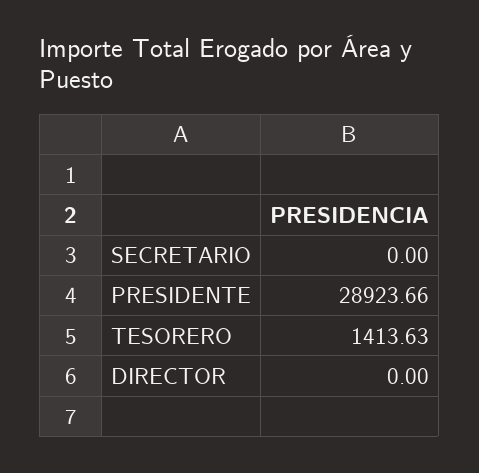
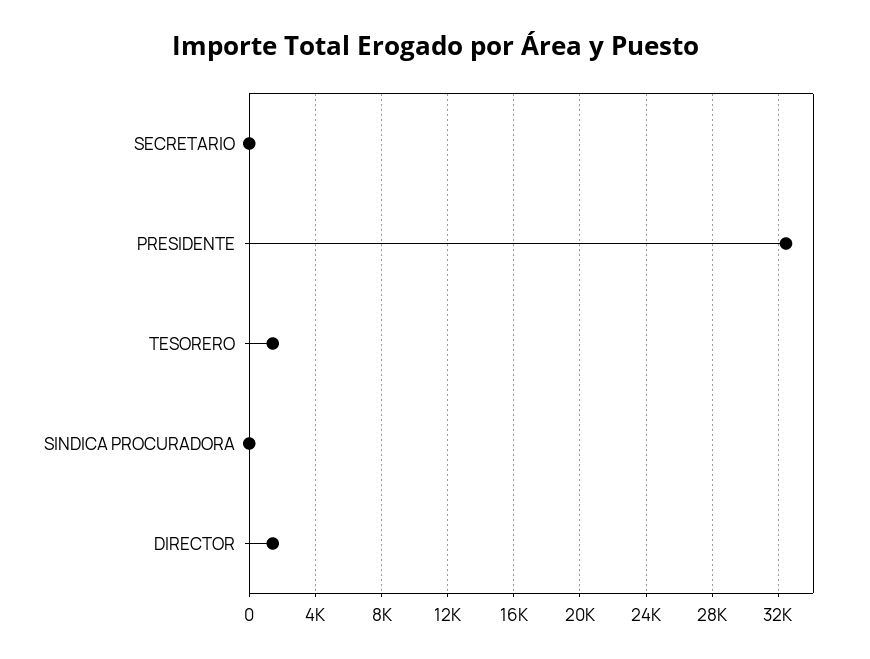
PRESIDENTE: 28923.66 -> 32500
DIRECTOR: 0 -> 1500
SINDICA PROCURADORA: none -> 0

